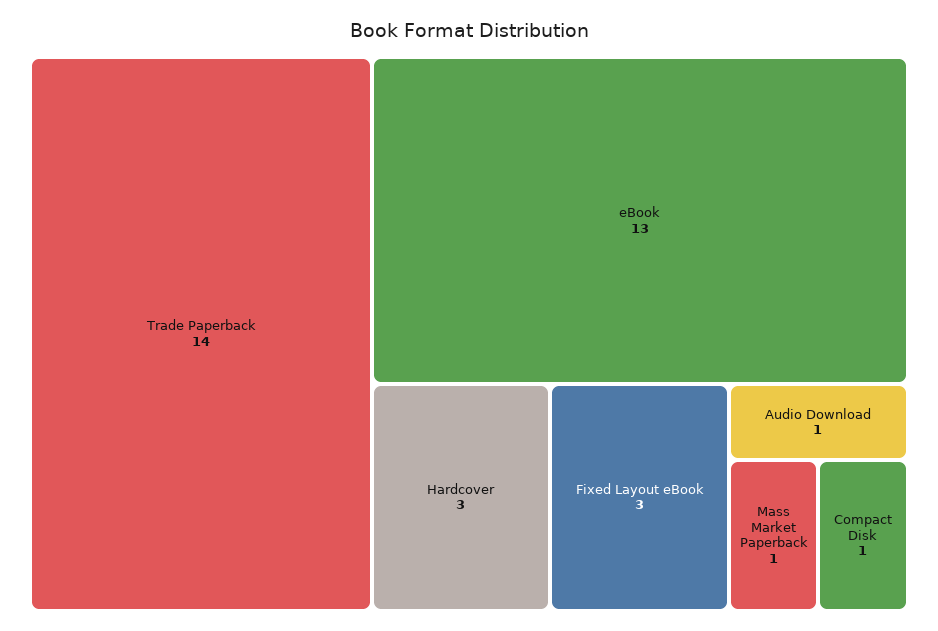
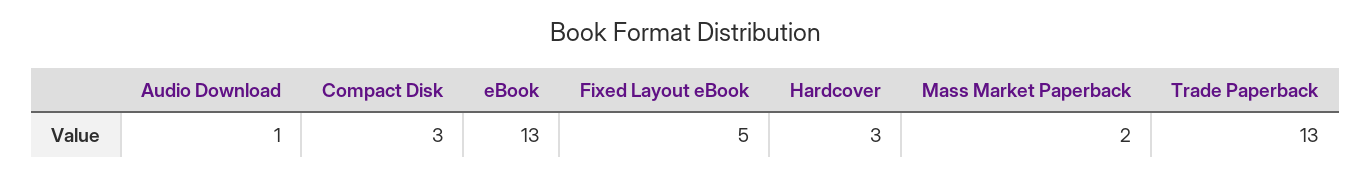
Trade Paperback: 14 -> 13
Fixed Layout eBook: 3 -> 5
Mass Market Paperback: 1 -> 2
Compact Disk: 1 -> 3

